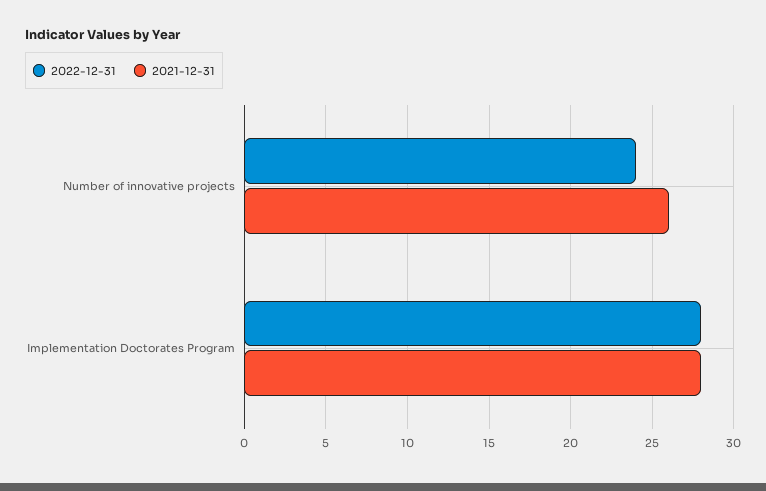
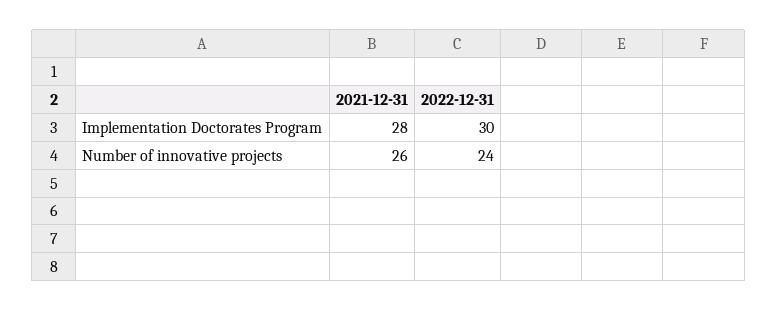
2022-12-31, Implementation Doctorates Program: 28 -> 30

